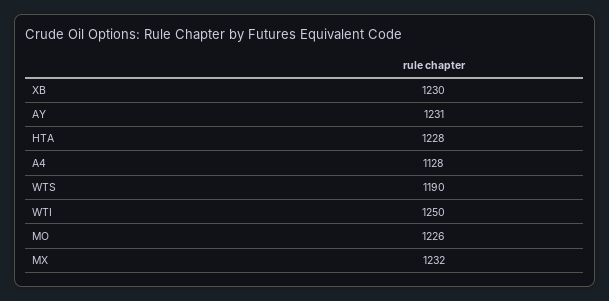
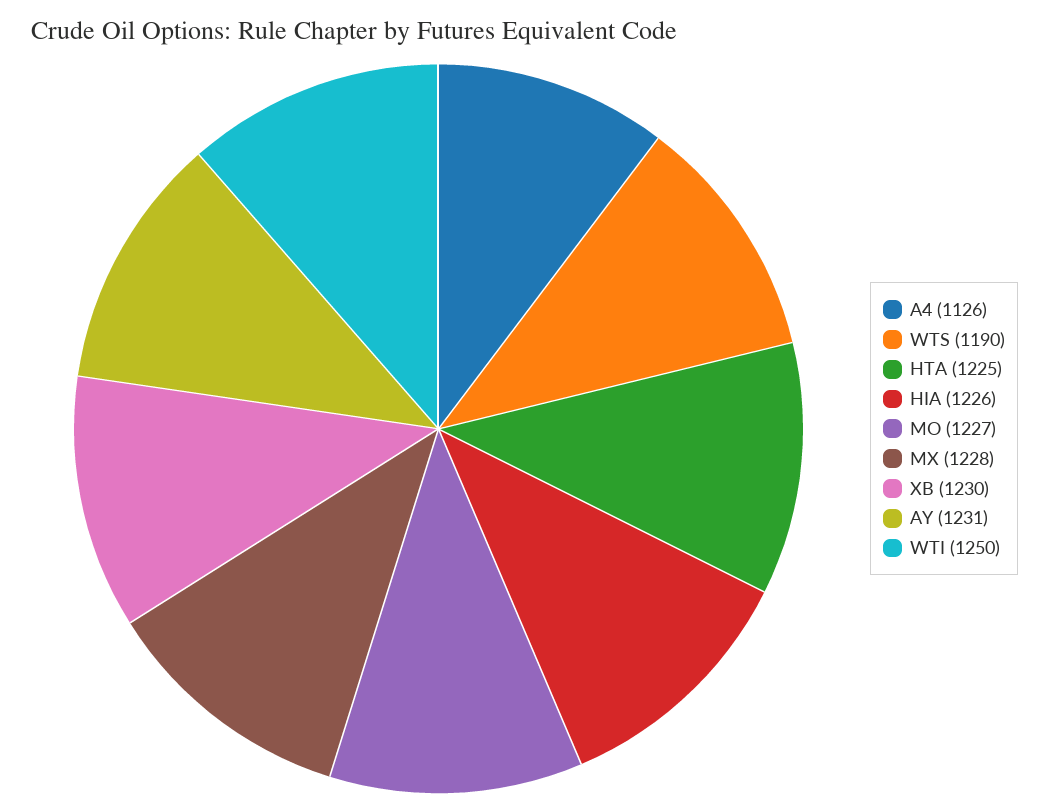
HTA: 1228 -> 1225
A4: 1128 -> 1126
MO: 1226 -> 1227
MX: 1232 -> 1228
HIA: none -> 1226

